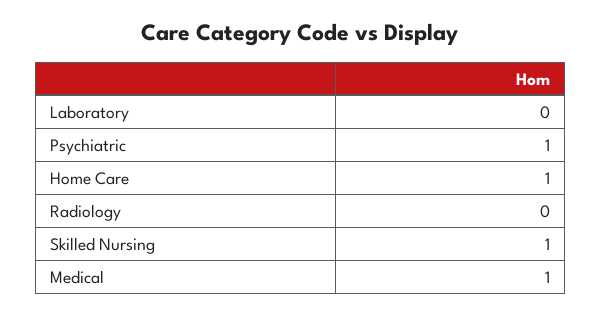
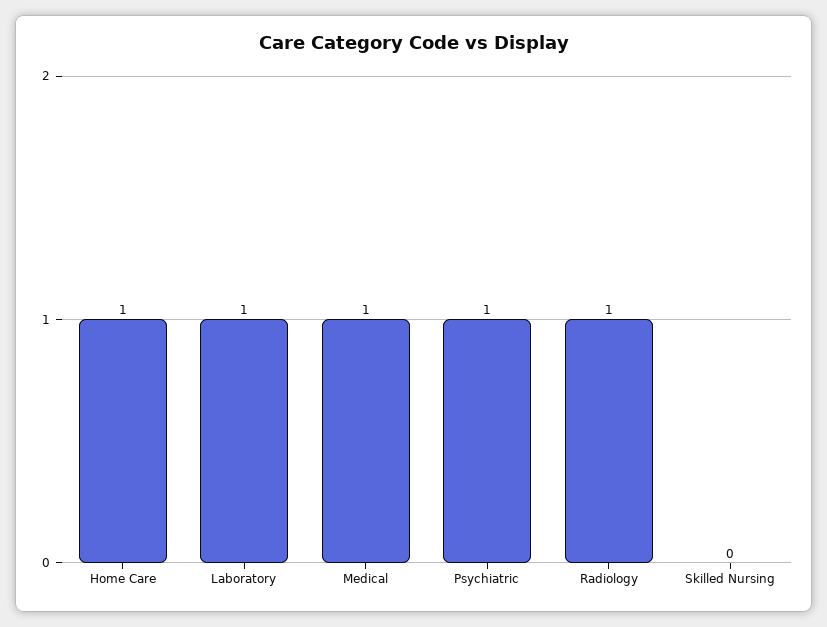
Laboratory: 0 -> 1
Radiology: 0 -> 1
Skilled Nursing: 1 -> 0

